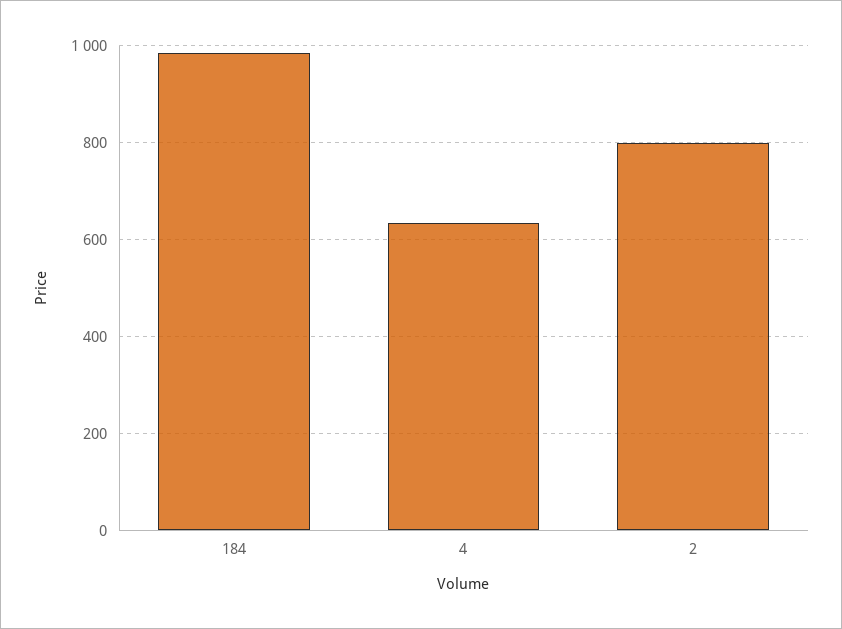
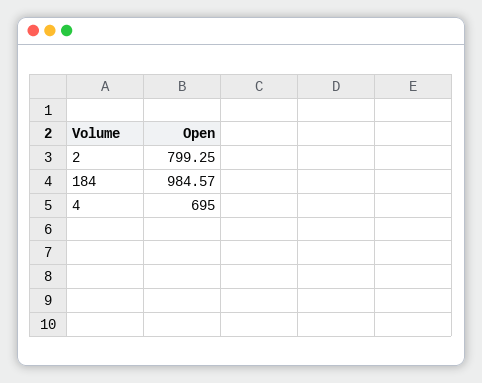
4: 640 -> 695

